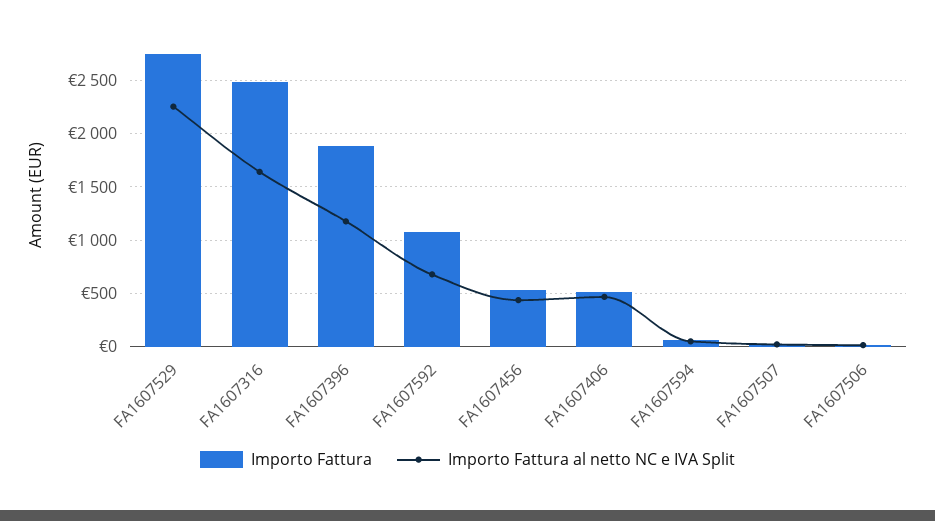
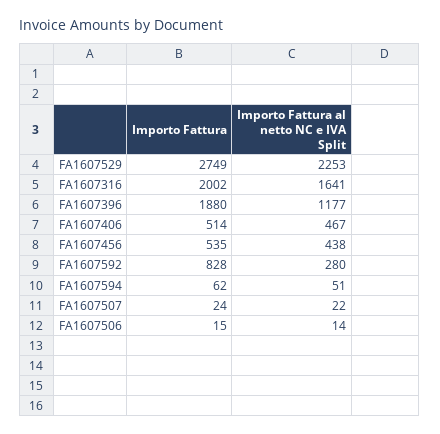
Importo Fattura, FA1607316: 2500 -> 2002
Importo Fattura, FA1607592: 1100 -> 828
Importo Fattura al netto NC e IVA Split, FA1607592: 700 -> 280

